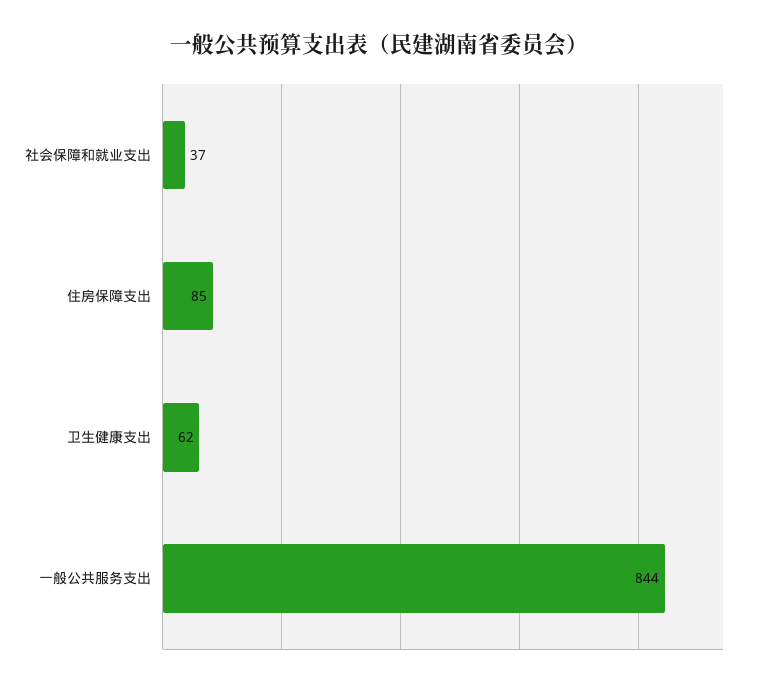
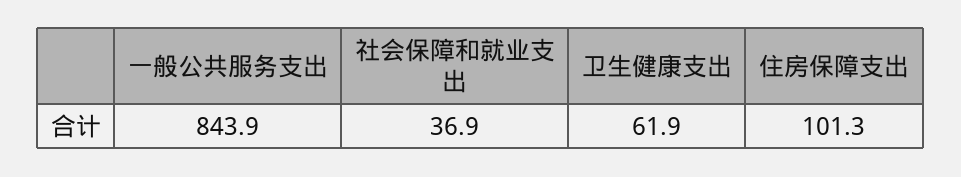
住房保障支出: 85 -> 101.3

